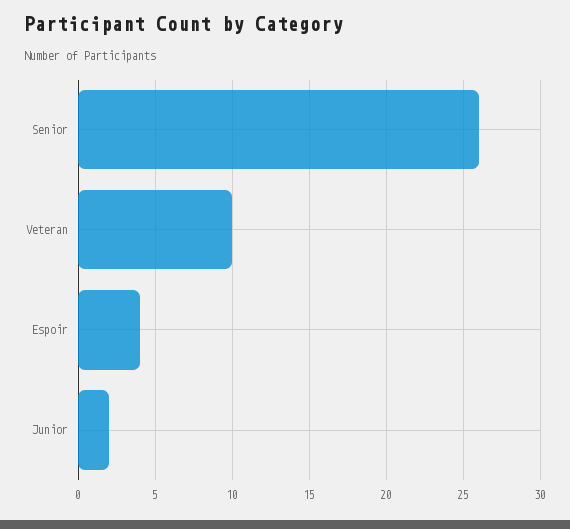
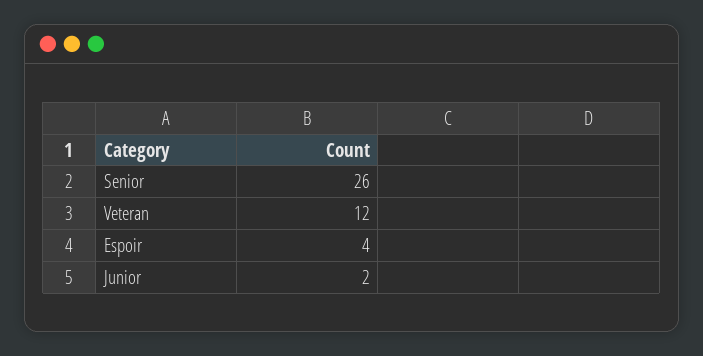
Veteran: 10 -> 12

